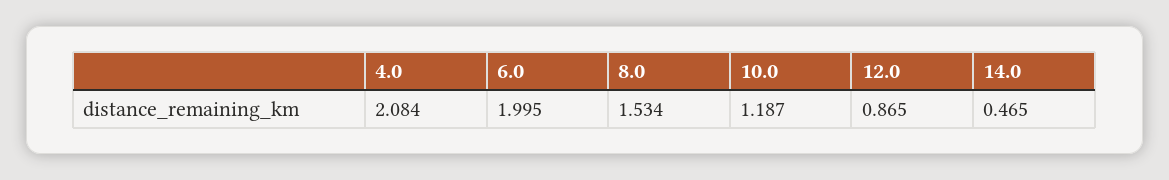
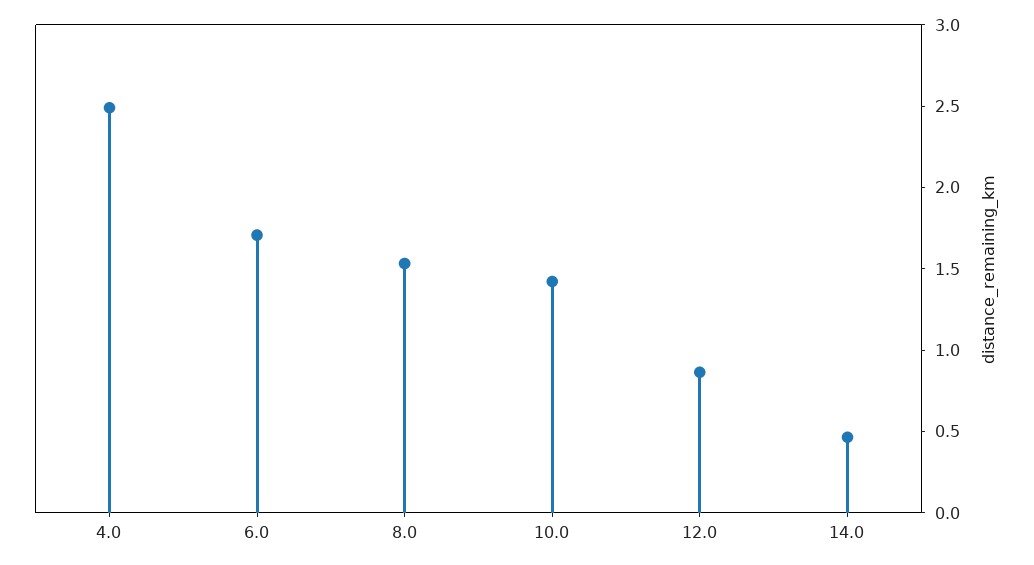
4.0: 2.084 -> 2.5
6.0: 1.995 -> 1.7
10.0: 1.187 -> 1.4

